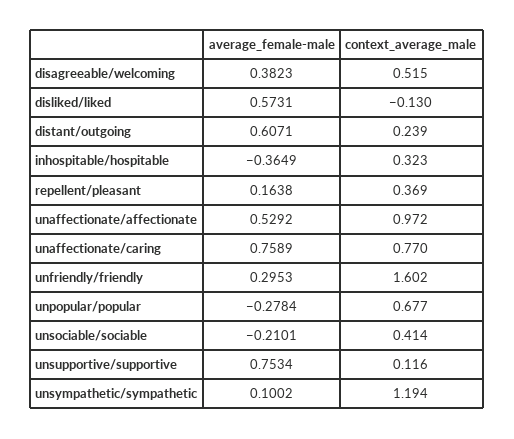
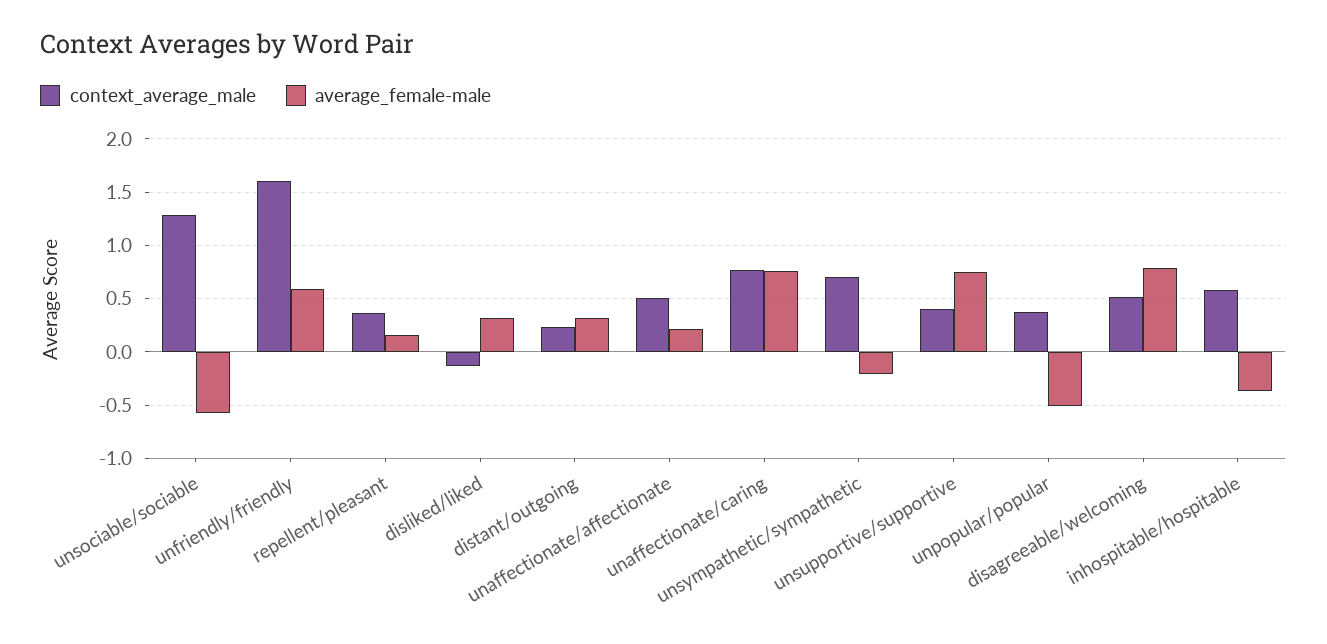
average_female-male, disagreeable/welcoming: 0.3823 -> 0.8
average_female-male, disliked/liked: 0.5731 -> 0.3
average_female-male, distant/outgoing: 0.6071 -> 0.3
context_average_male, inhospitable/hospitable: 0.323 -> 0.6
average_female-male, unaffectionate/affectionate: 0.5292 -> 0.2
context_average_male, unaffectionate/affectionate: 0.972 -> 0.5
average_female-male, unfriendly/friendly: 0.2953 -> 0.6
average_female-male, unpopular/popular: -0.2784 -> -0.5
context_average_male, unpopular/popular: 0.677 -> 0.4
average_female-male, unsociable/sociable: -0.2101 -> -0.6
context_average_male, unsociable/sociable: 0.414 -> 1.3
context_average_male, unsupportive/supportive: 0.116 -> 0.4
average_female-male, unsympathetic/sympathetic: 0.1002 -> -0.2
context_average_male, unsympathetic/sympathetic: 1.194 -> 0.7

